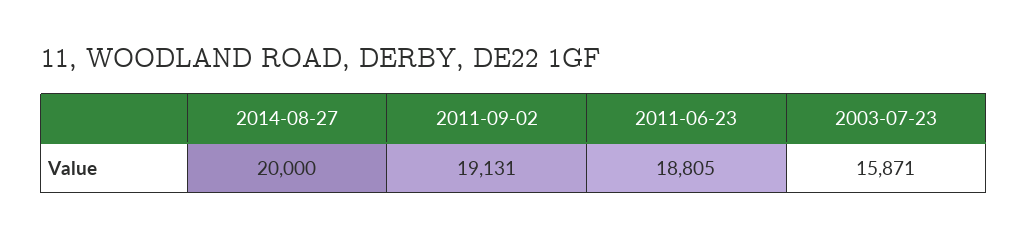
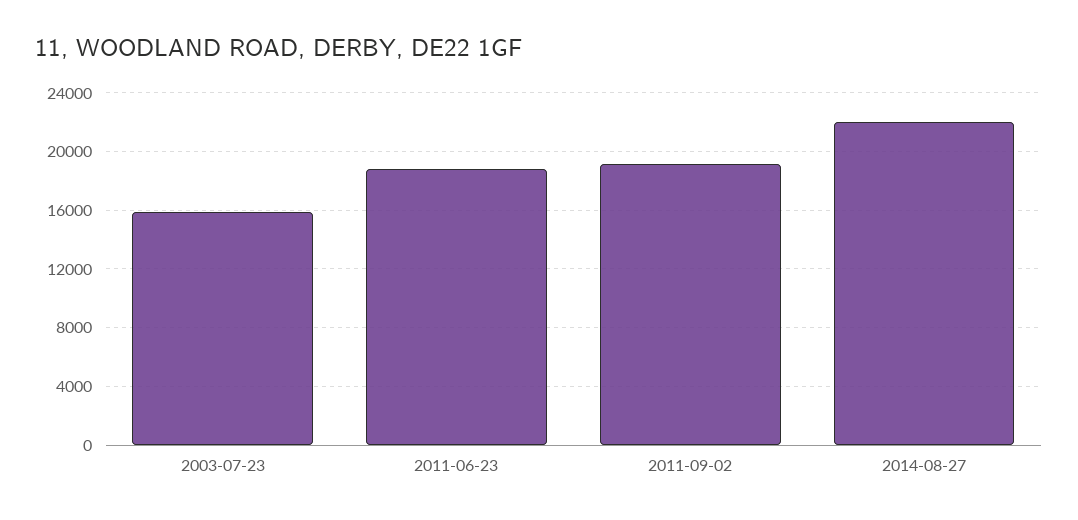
2014-08-27: 20000 -> 22000

